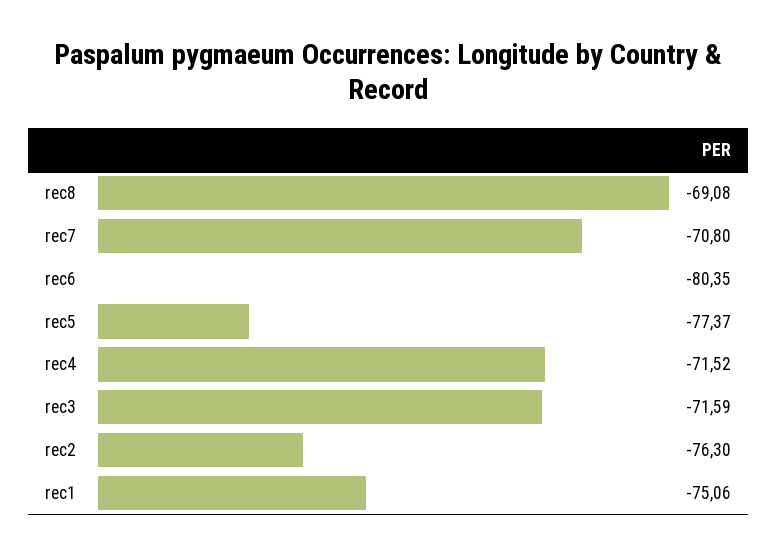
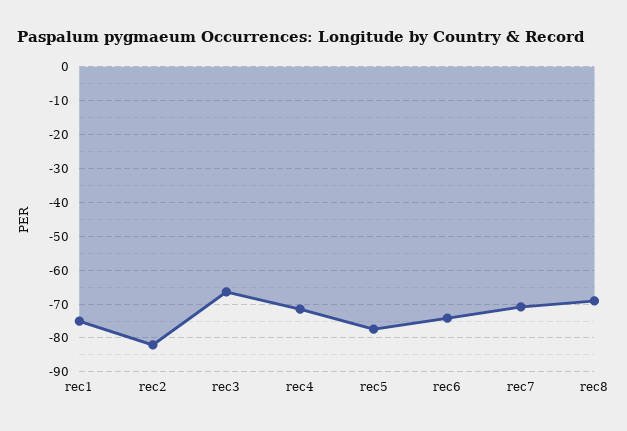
rec6: -80.35 -> -74
rec3: -71.59 -> -66
rec2: -76.3 -> -82

